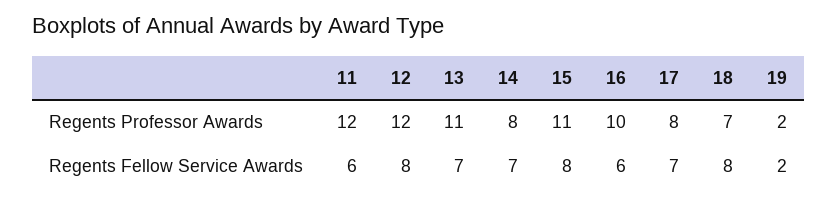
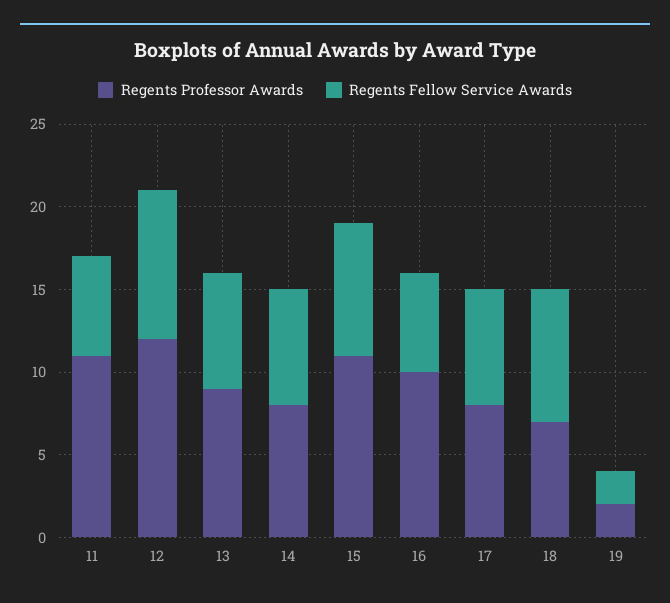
Regents Professor Awards, 11: 12 -> 11
Regents Professor Awards, 13: 11 -> 9
Regents Fellow Service Awards, 12: 8 -> 9

